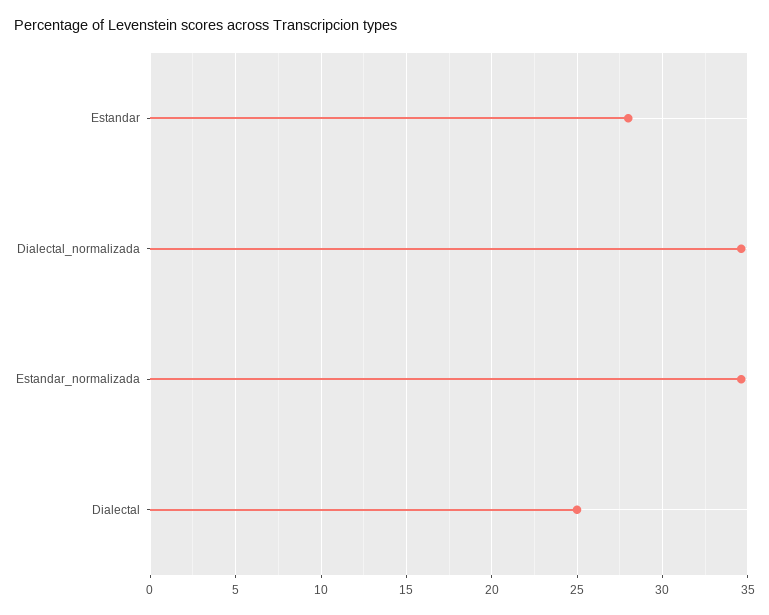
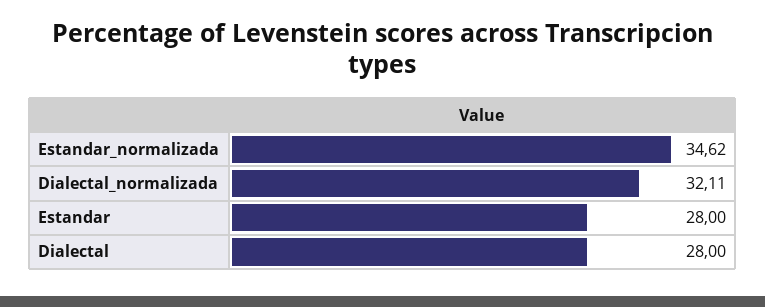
Dialectal_normalizada: 34.5 -> 32.11
Dialectal: 25 -> 28

